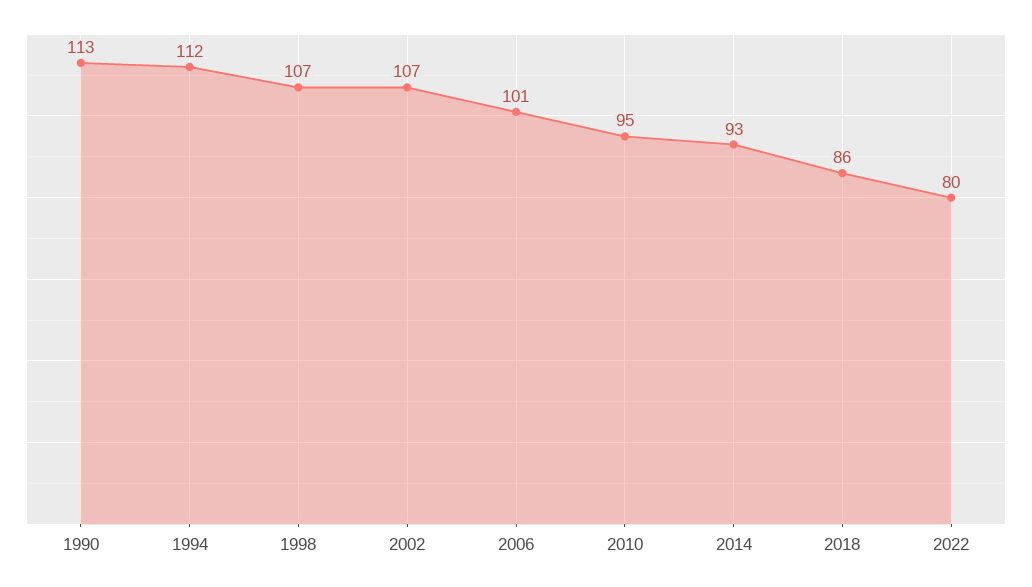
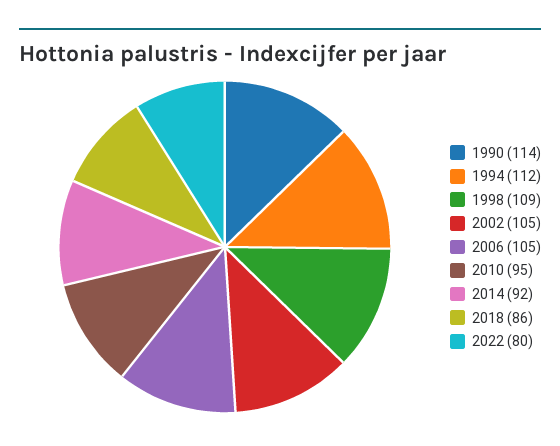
1990: 113 -> 114
1998: 107 -> 109
2002: 107 -> 105
2006: 101 -> 105
2014: 93 -> 92

